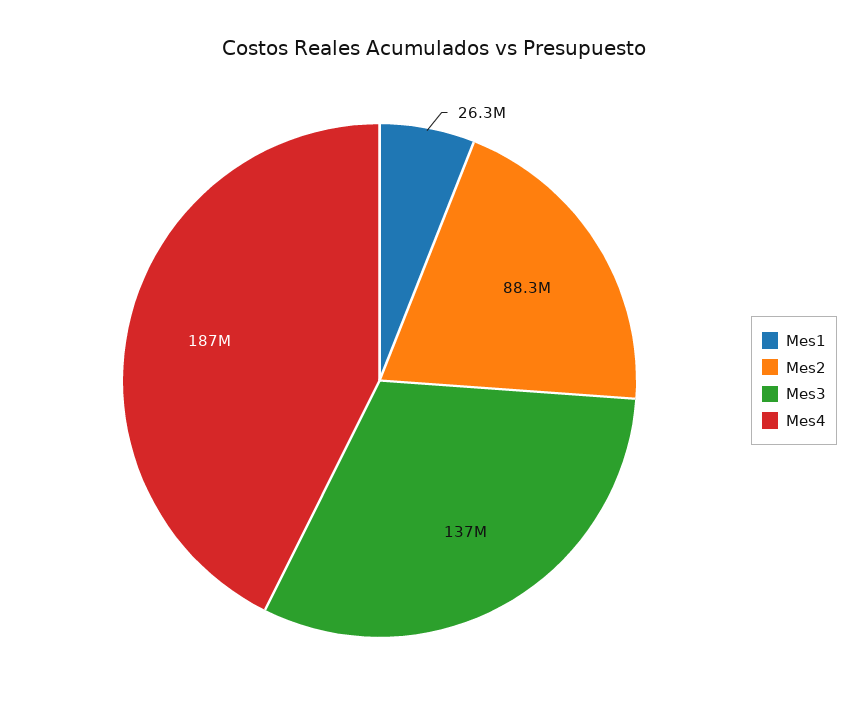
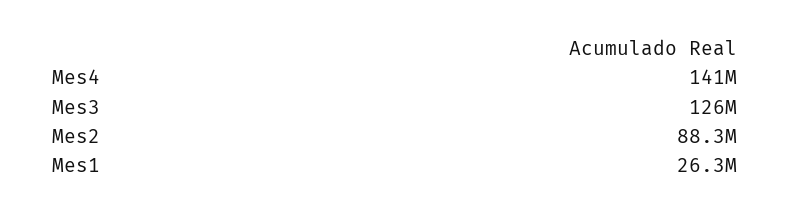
Mes3: 137000000 -> 126000000
Mes4: 187000000 -> 141000000

